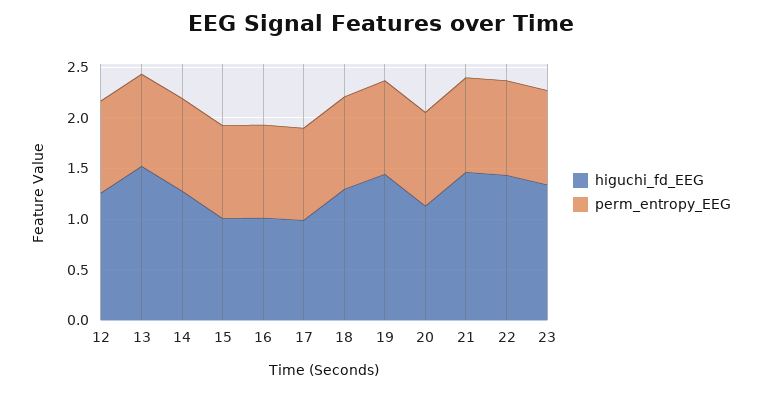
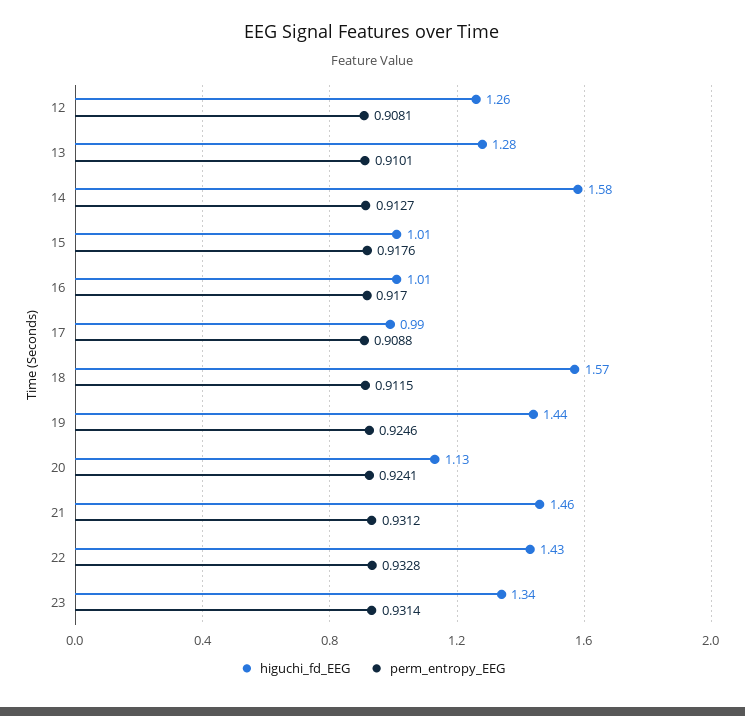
higuchi_fd_EEG, 13: 1.5 -> 1.28
higuchi_fd_EEG, 14: 1.3 -> 1.58
higuchi_fd_EEG, 18: 1.3 -> 1.57

